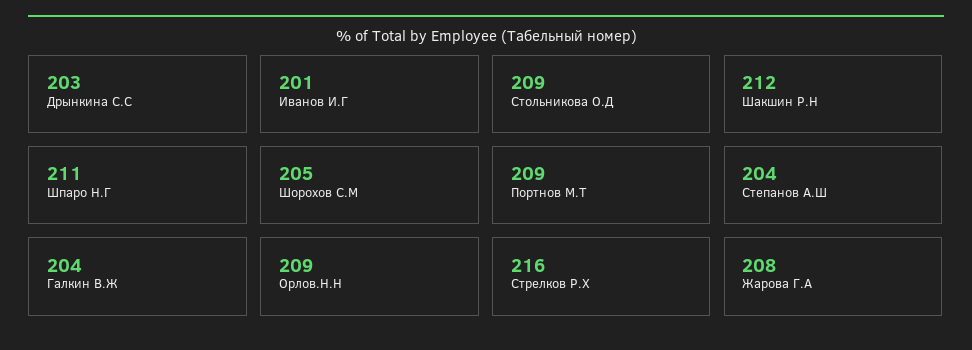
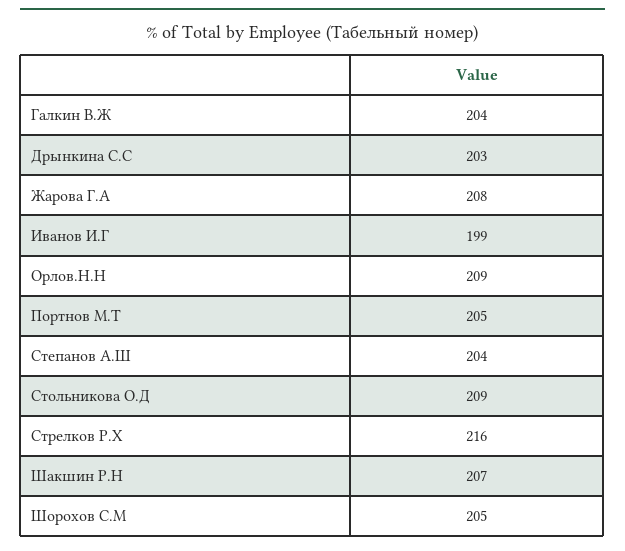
Иванов И.Г: 201 -> 199
Шакшин Р.Н: 212 -> 207
Шпаро Н.Г: 211 -> none
Портнов М.Т: 209 -> 205

